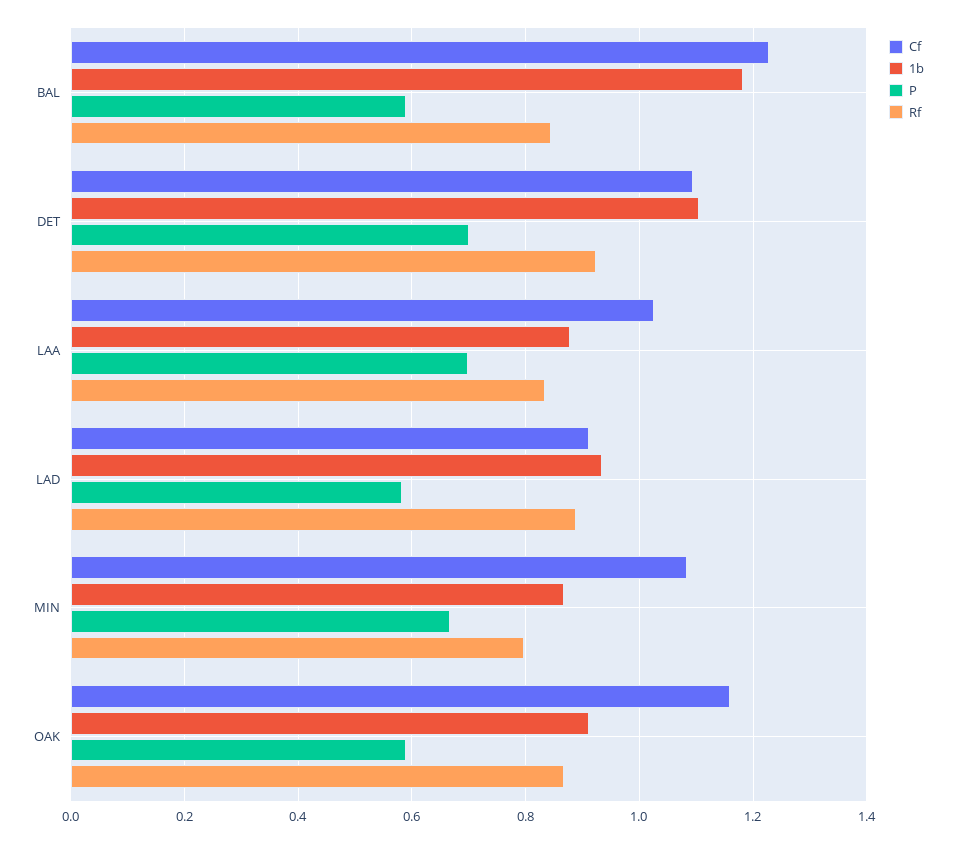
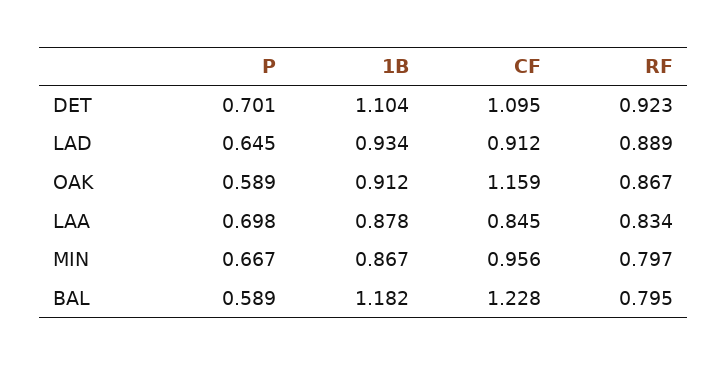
Rf, BAL: 0.84 -> 0.795
Cf, LAA: 1.02 -> 0.845
P, LAD: 0.58 -> 0.645
Cf, MIN: 1.08 -> 0.956

